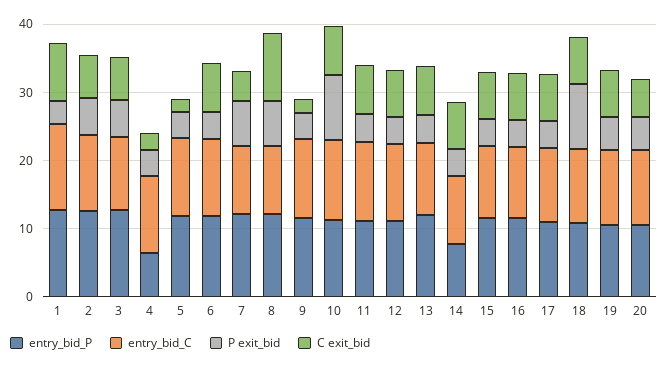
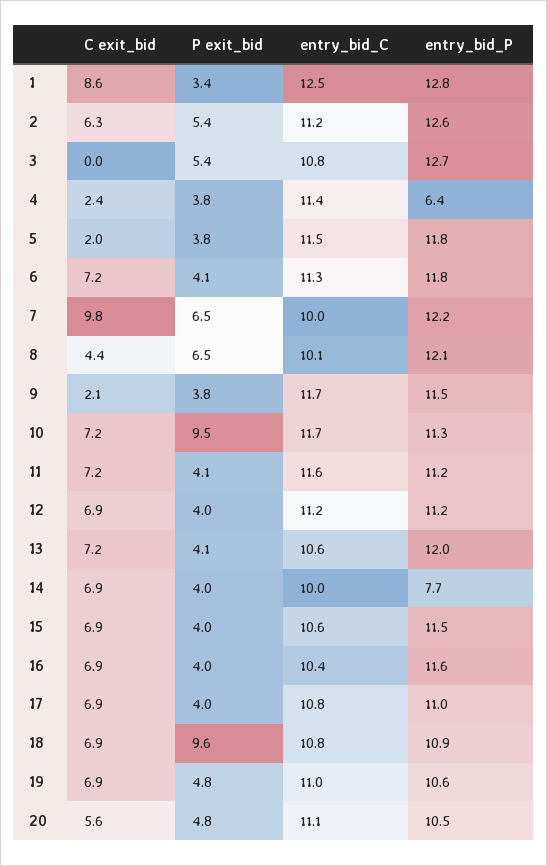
C exit_bid, 3: 6 -> 0
C exit_bid, 7: 4 -> 9.8
C exit_bid, 8: 10 -> 4.4

